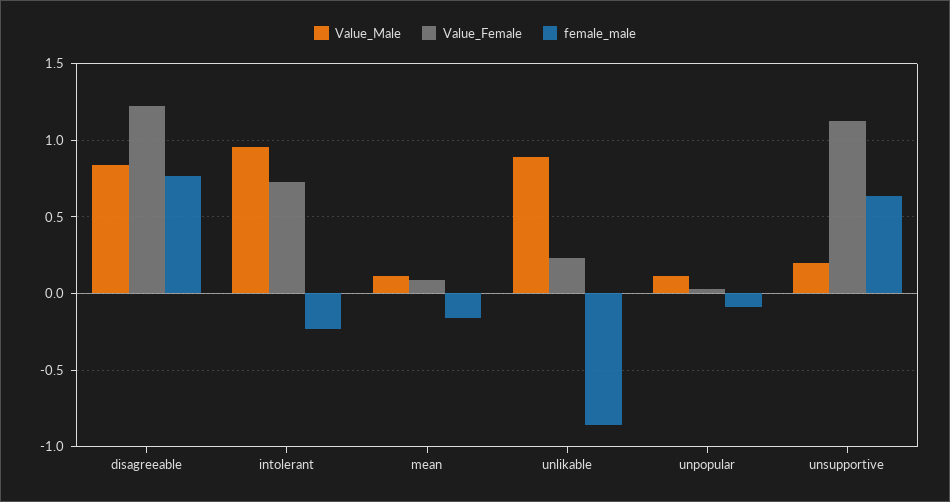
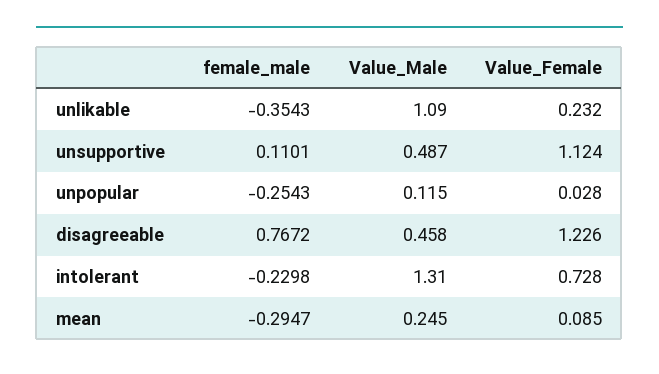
Value_Male, disagreeable: 0.85 -> 0.458
Value_Male, intolerant: 0.95 -> 1.31
Value_Male, mean: 0.1 -> 0.245
female_male, mean: -0.15 -> -0.2947
Value_Male, unlikable: 0.9 -> 1.09
female_male, unlikable: -0.85 -> -0.3543
female_male, unpopular: -0.1 -> -0.2543
Value_Male, unsupportive: 0.2 -> 0.487
female_male, unsupportive: 0.65 -> 0.1101

